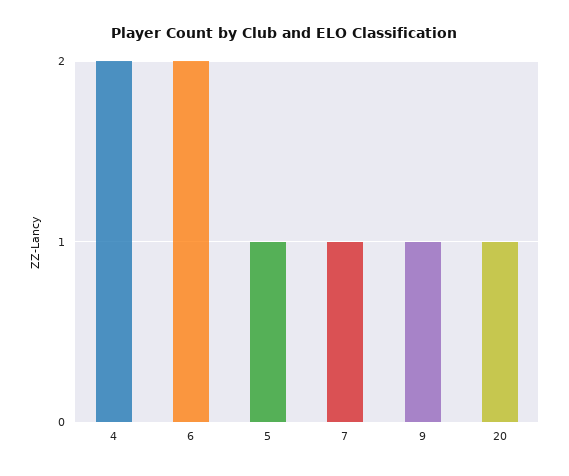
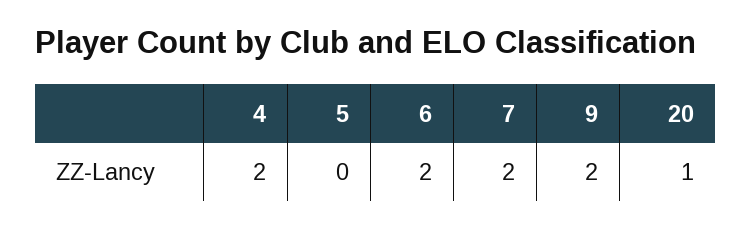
5: 1 -> 0
7: 1 -> 2
9: 1 -> 2

